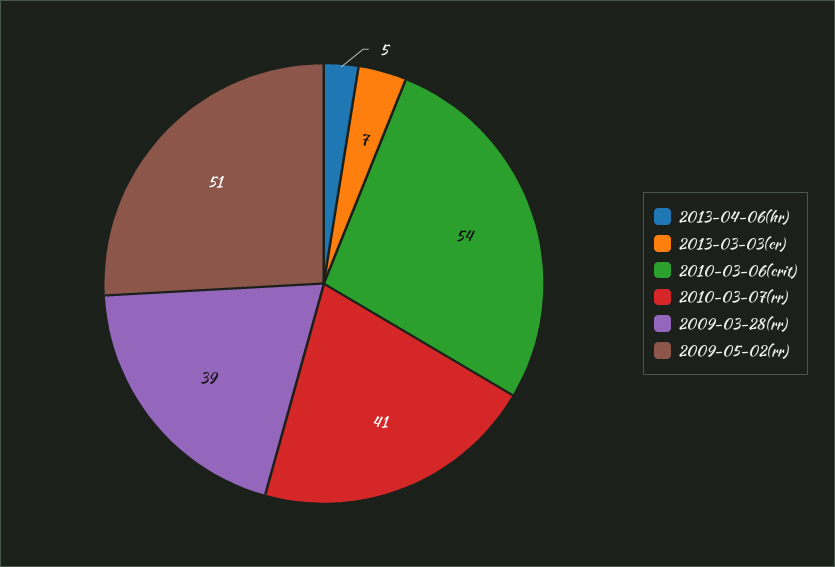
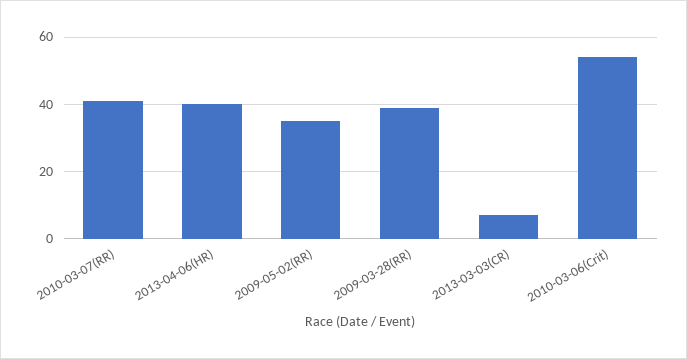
2013-04-06(hr): 5 -> 40
2009-05-02(rr): 51 -> 35

